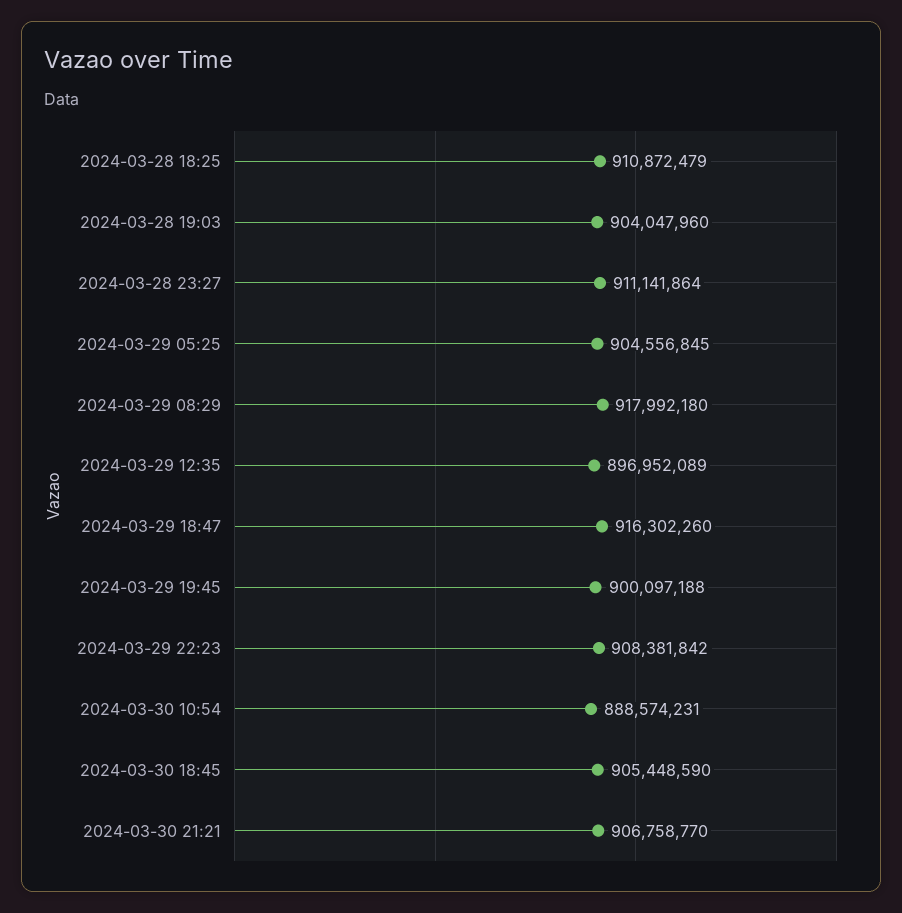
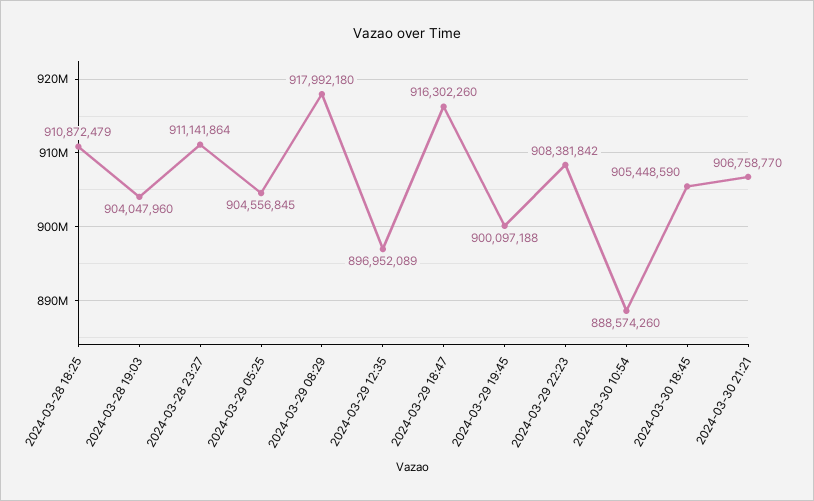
2024-03-30 10:54: 888574231 -> 888574260

